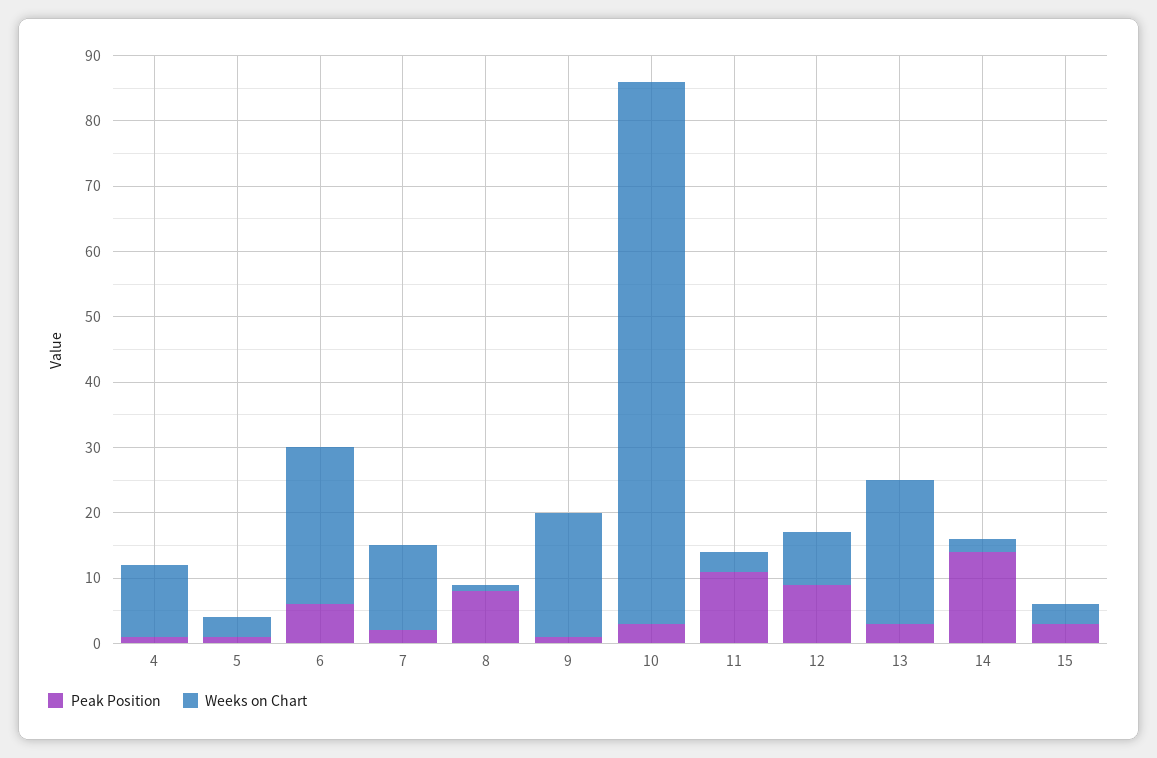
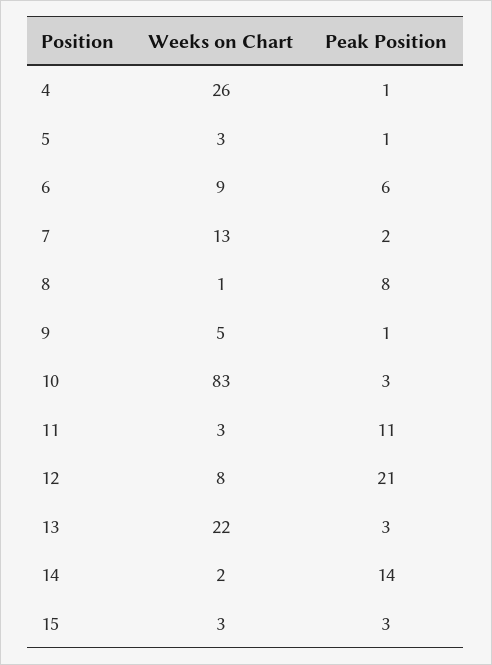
Weeks on Chart, 4: 10 -> 26
Weeks on Chart, 6: 25 -> 9
Weeks on Chart, 9: 20 -> 5
Peak Position, 12: 10 -> 21

